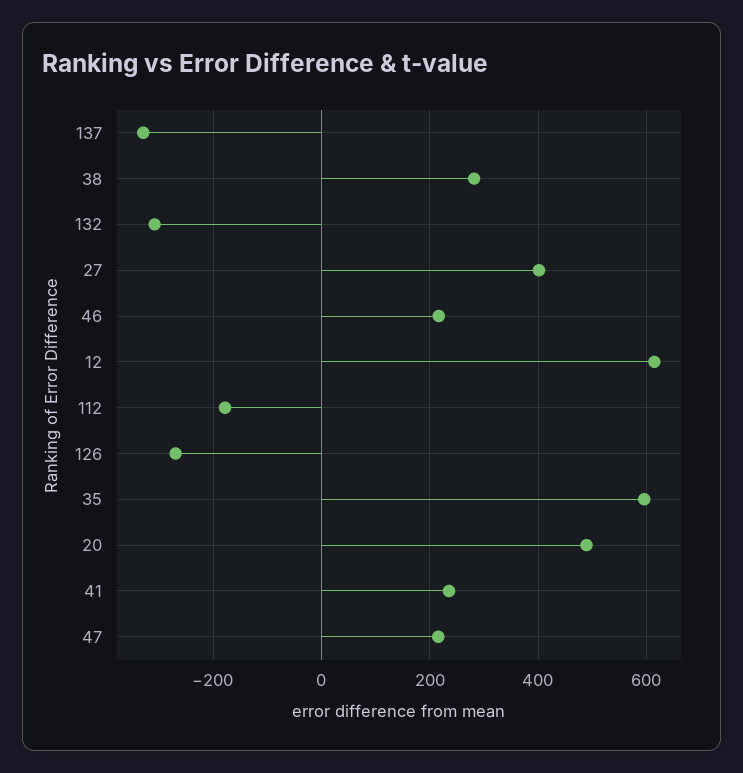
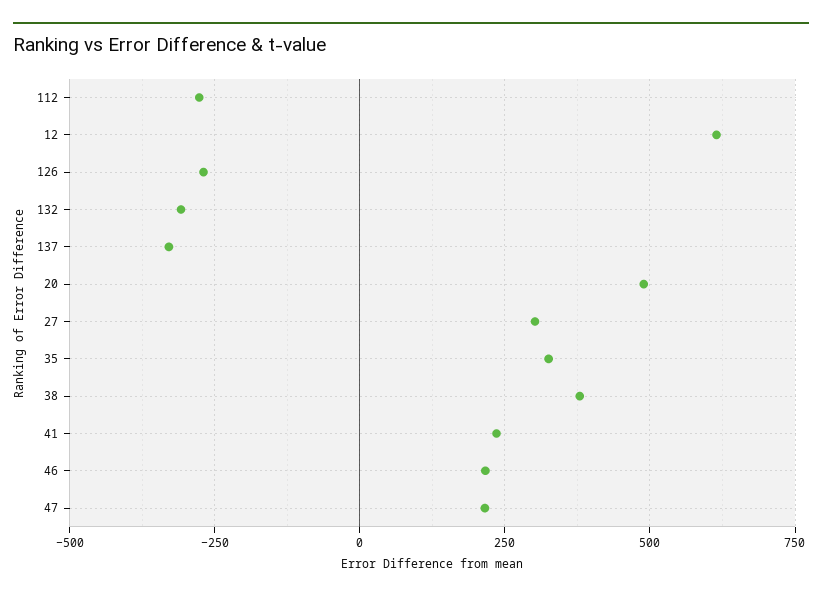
38: 280 -> 375
27: 400 -> 300
112: -180 -> -275
35: 600 -> 325

